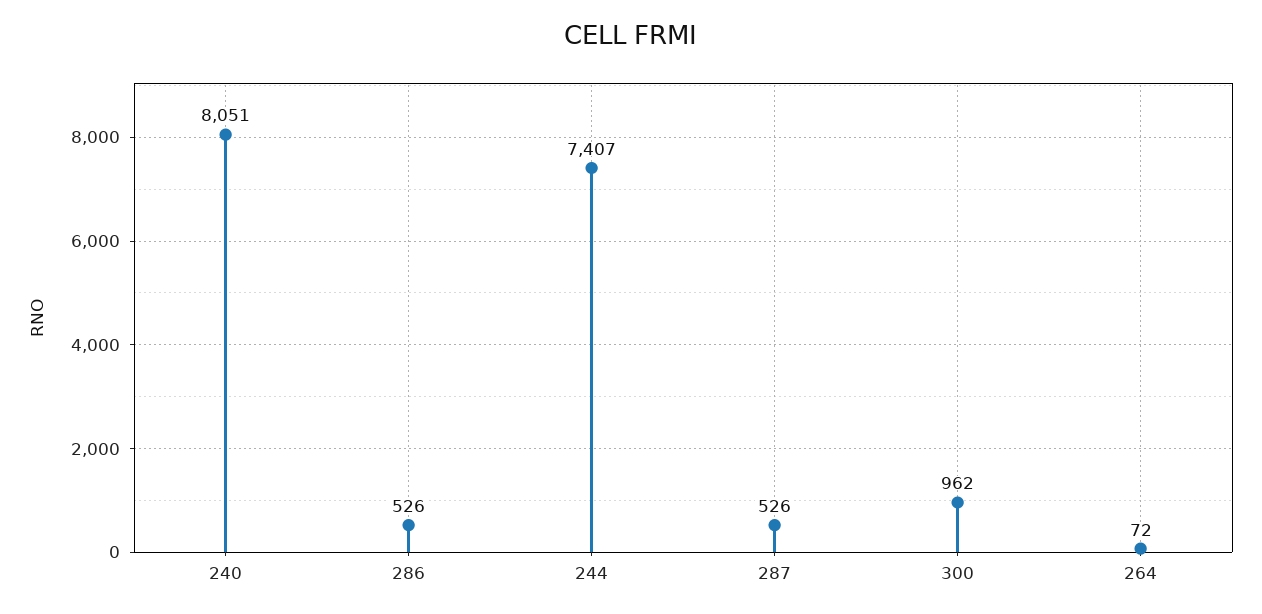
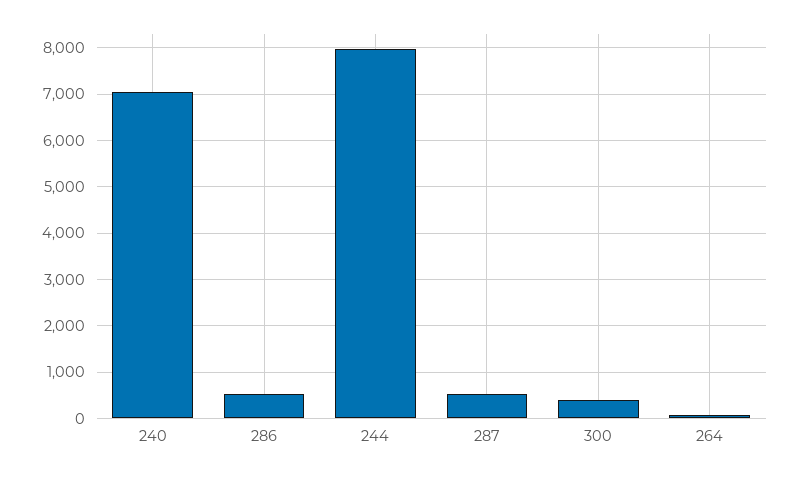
240: 8051 -> 7000
244: 7407 -> 8000
300: 962 -> 400

